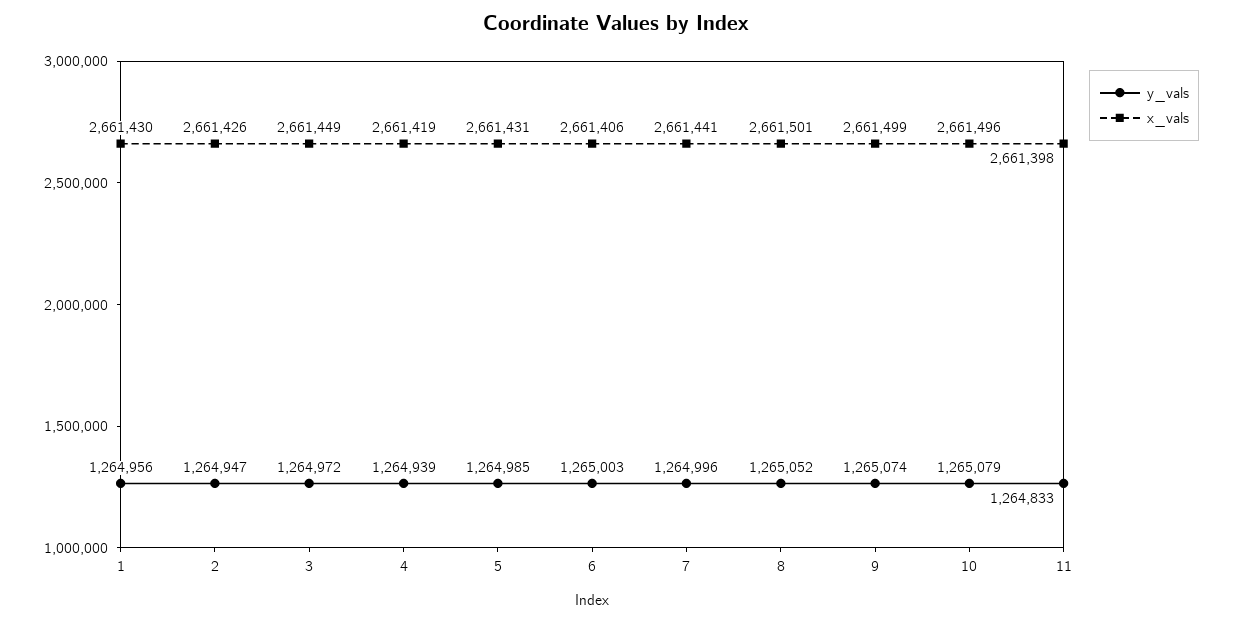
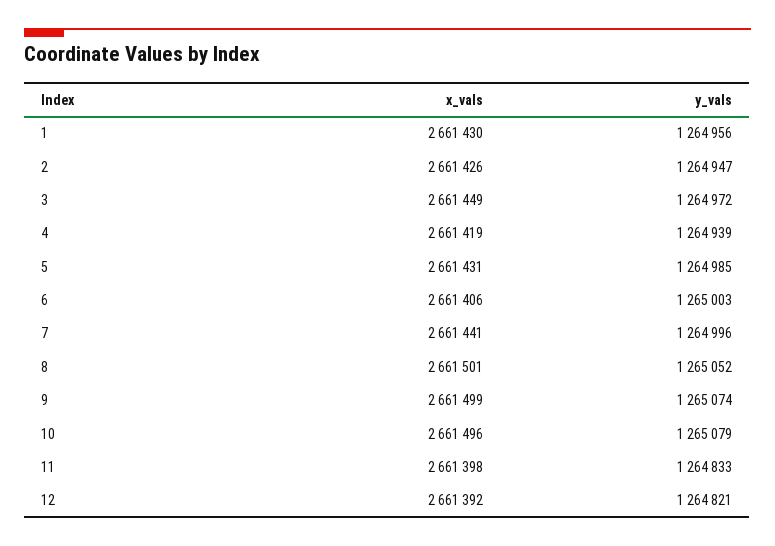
x_vals, 12: none -> 2661392
y_vals, 12: none -> 1264821

